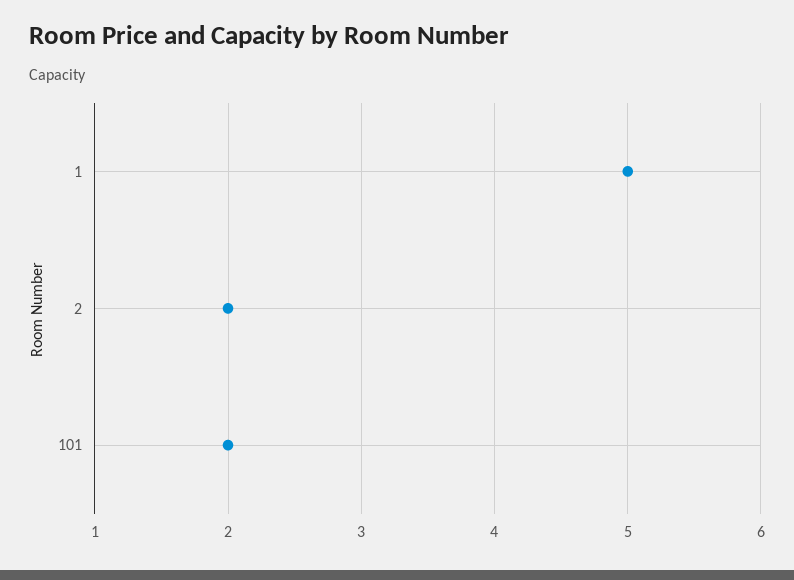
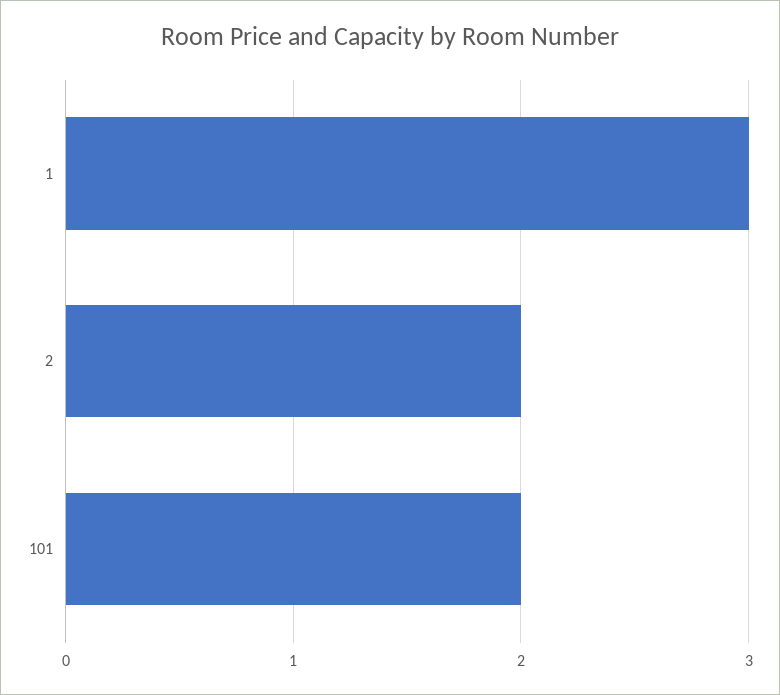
1: 5 -> 3

